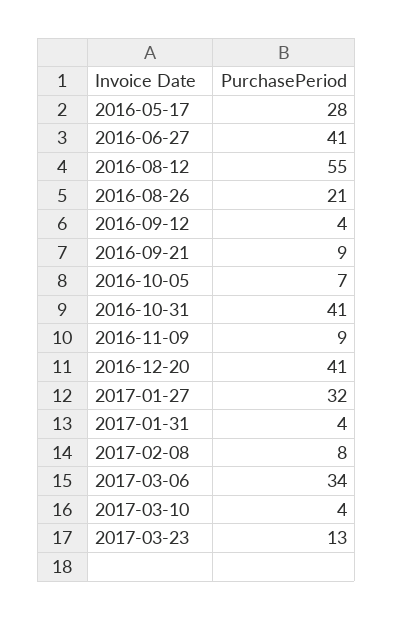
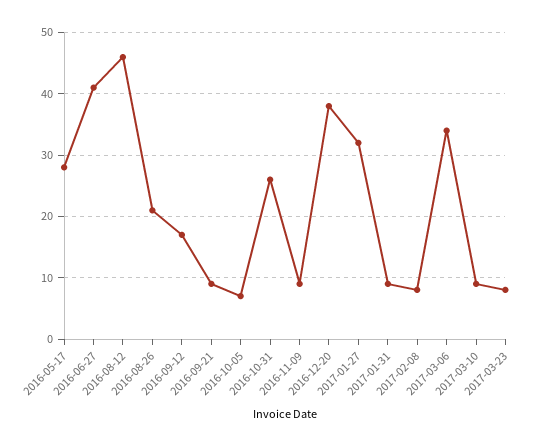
2016-08-12: 55 -> 46
2016-09-12: 4 -> 17
2016-10-31: 41 -> 26
2016-12-20: 41 -> 38
2017-01-31: 4 -> 9
2017-03-10: 4 -> 9
2017-03-23: 13 -> 8

